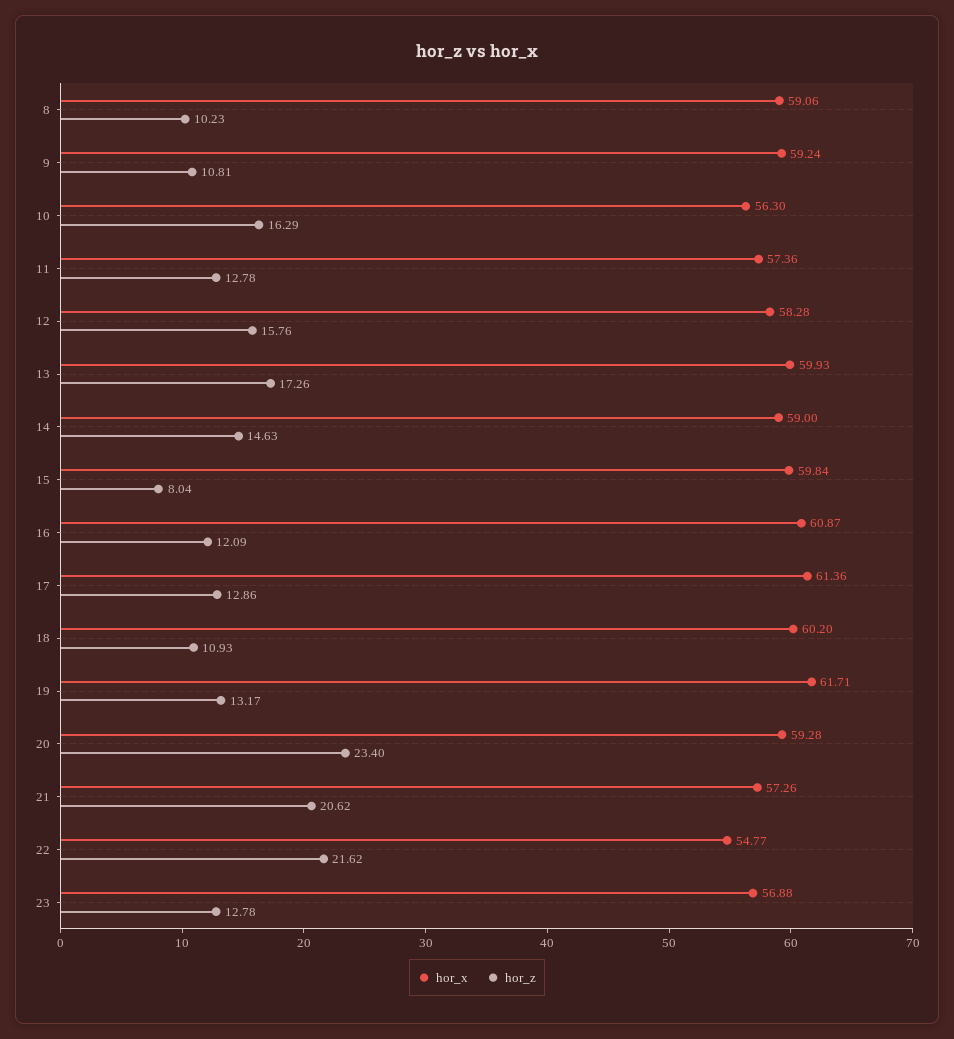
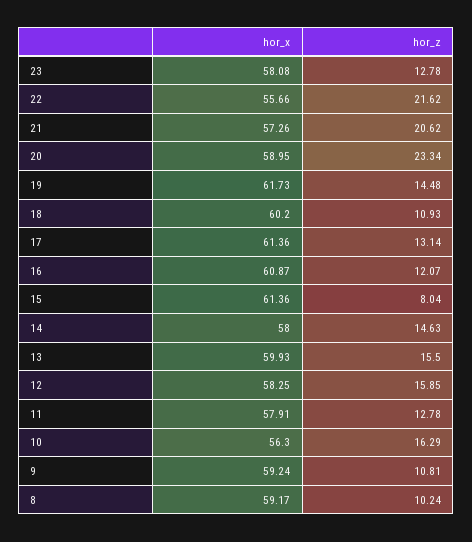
hor_x, 8: 59.06 -> 59.17
hor_z, 8: 10.23 -> 10.24
hor_x, 11: 57.36 -> 57.91
hor_x, 12: 58.28 -> 58.25
hor_z, 12: 15.76 -> 15.85
hor_z, 13: 17.26 -> 15.5
hor_x, 14: 59 -> 58
hor_x, 15: 59.84 -> 61.36
hor_z, 16: 12.09 -> 12.07
hor_z, 17: 12.86 -> 13.14
hor_x, 19: 61.71 -> 61.73
hor_z, 19: 13.17 -> 14.48
hor_x, 20: 59.28 -> 58.95
hor_z, 20: 23.4 -> 23.34
hor_x, 22: 54.77 -> 55.66
hor_x, 23: 56.88 -> 58.08

